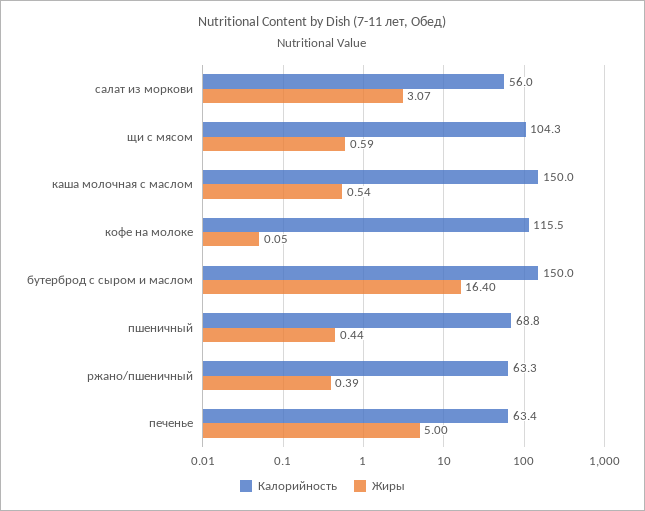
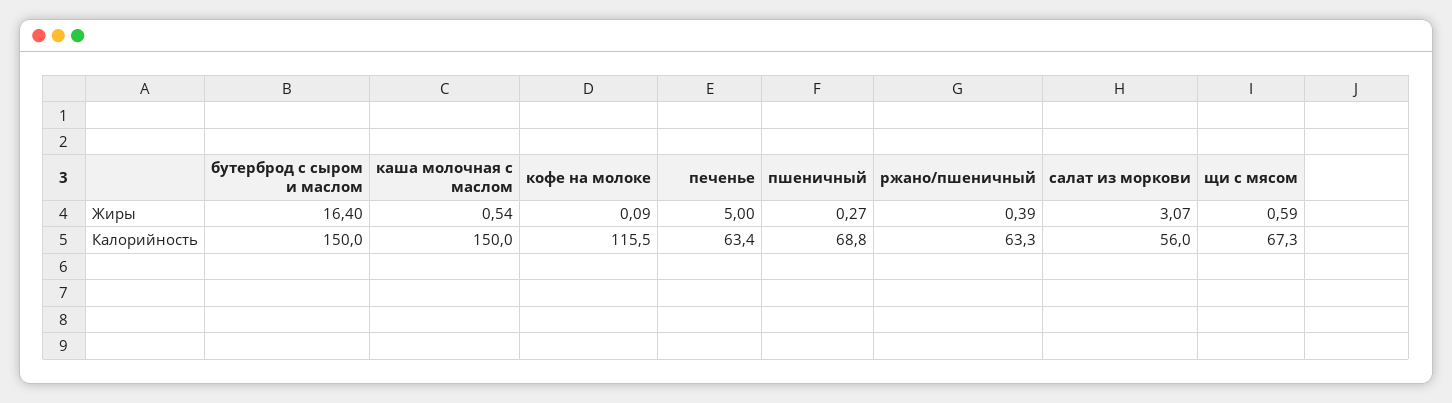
Калорийность, щи с мясом: 104.3 -> 67.3
Жиры, кофе на молоке: 0.05 -> 0.09
Жиры, пшеничный: 0.44 -> 0.27

